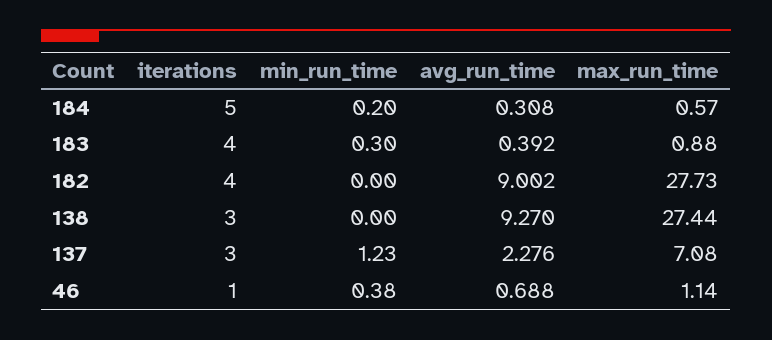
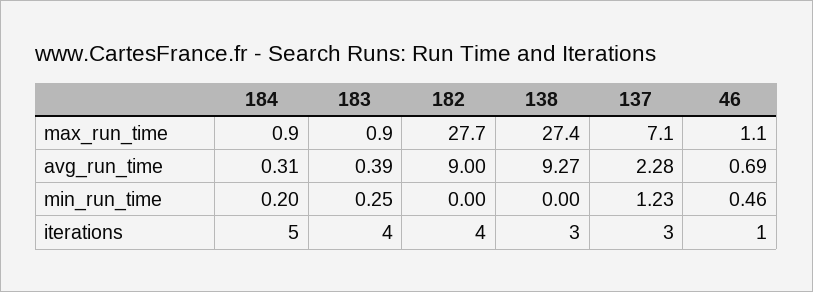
max_run_time, 184: 0.57 -> 0.9
min_run_time, 183: 0.3 -> 0.25
min_run_time, 46: 0.38 -> 0.46

